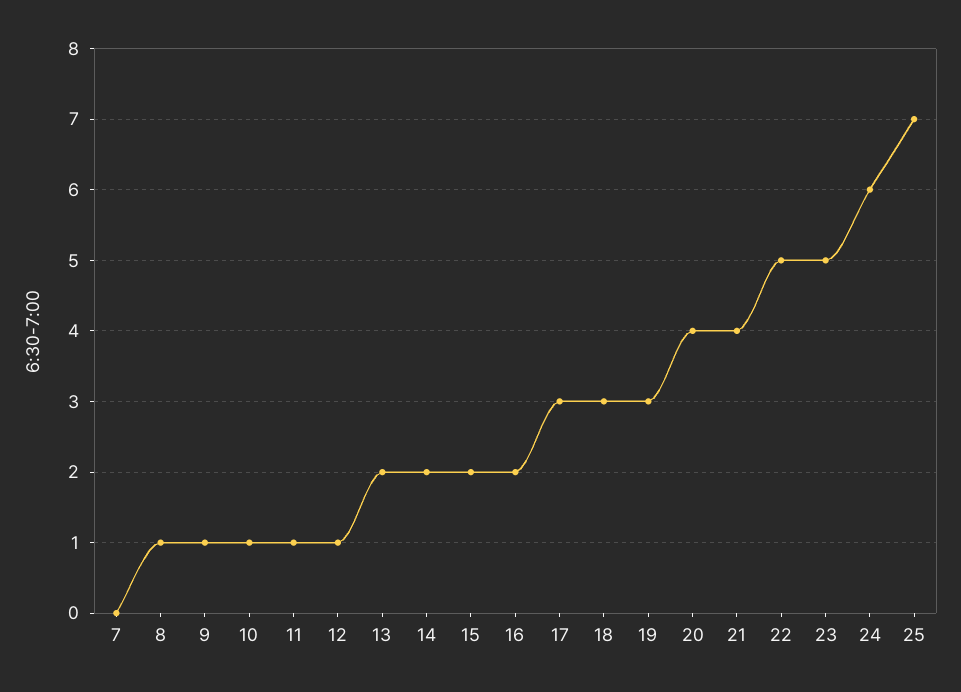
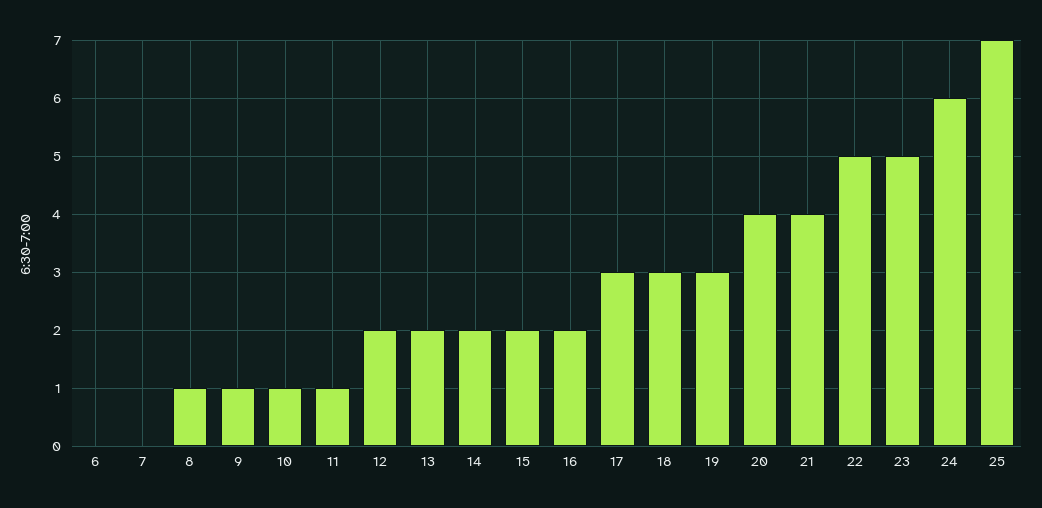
12: 1 -> 2
6: none -> 0

